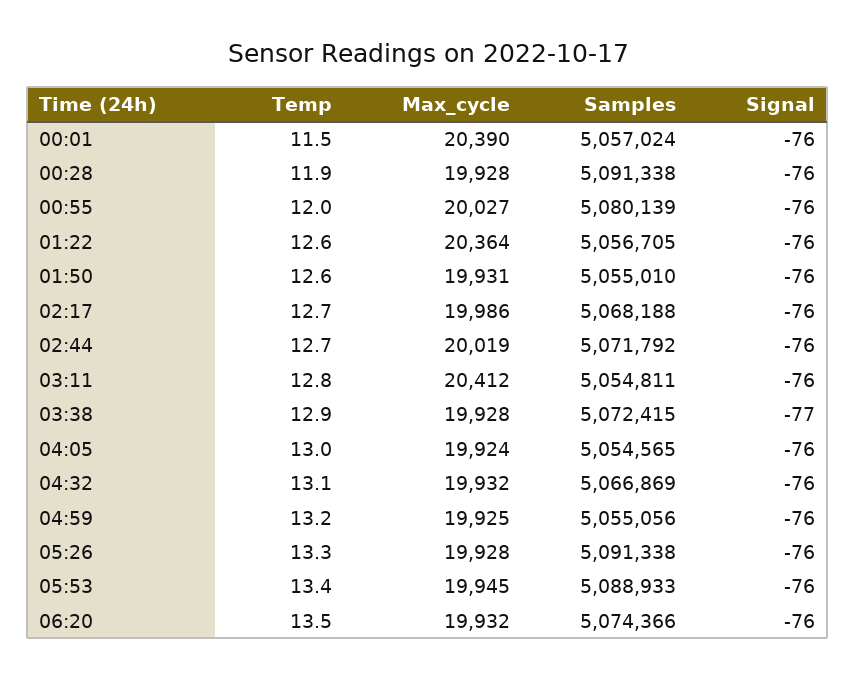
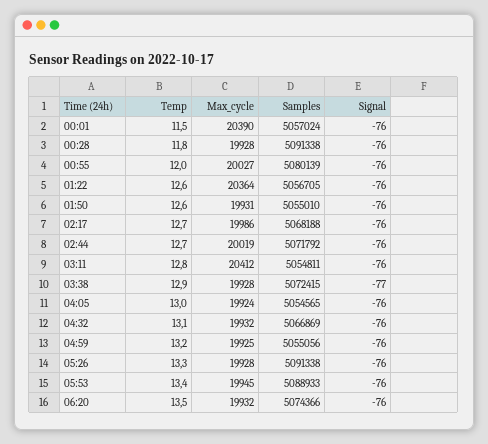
Temp, 00:28: 11.9 -> 11.8

